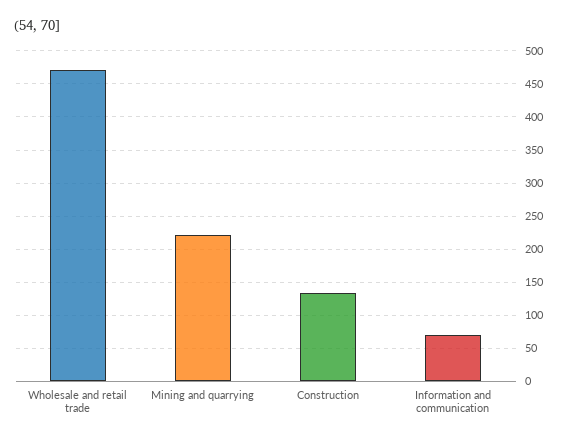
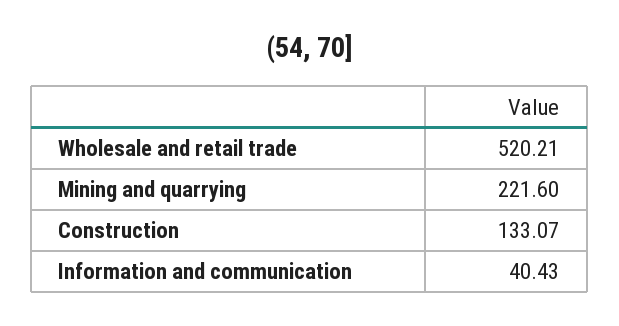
Wholesale and retail trade: 470 -> 520.21
Information and communication: 70 -> 40.43

